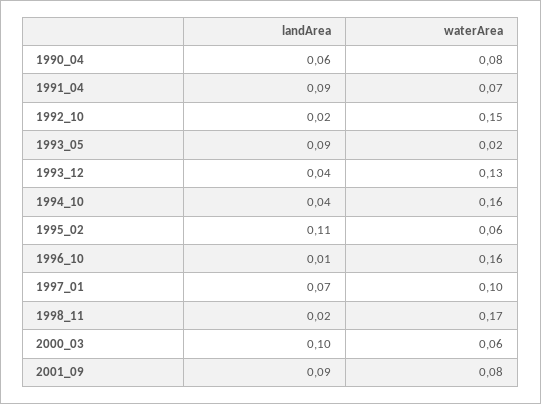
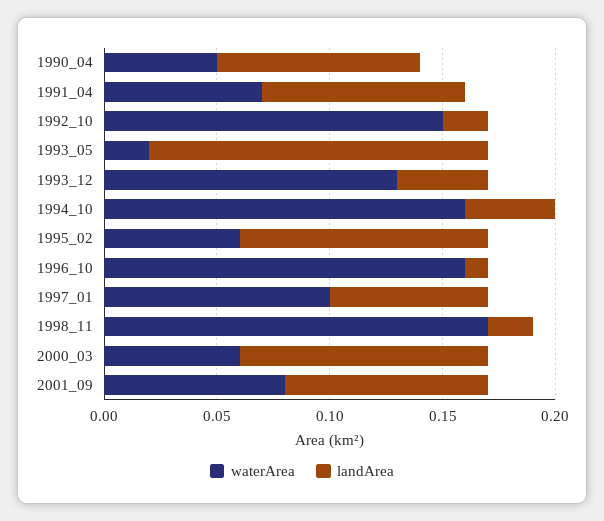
landArea, 1990_04: 0.06 -> 0.09
waterArea, 1990_04: 0.08 -> 0.05
landArea, 1993_05: 0.09 -> 0.15
landArea, 2000_03: 0.1 -> 0.11

